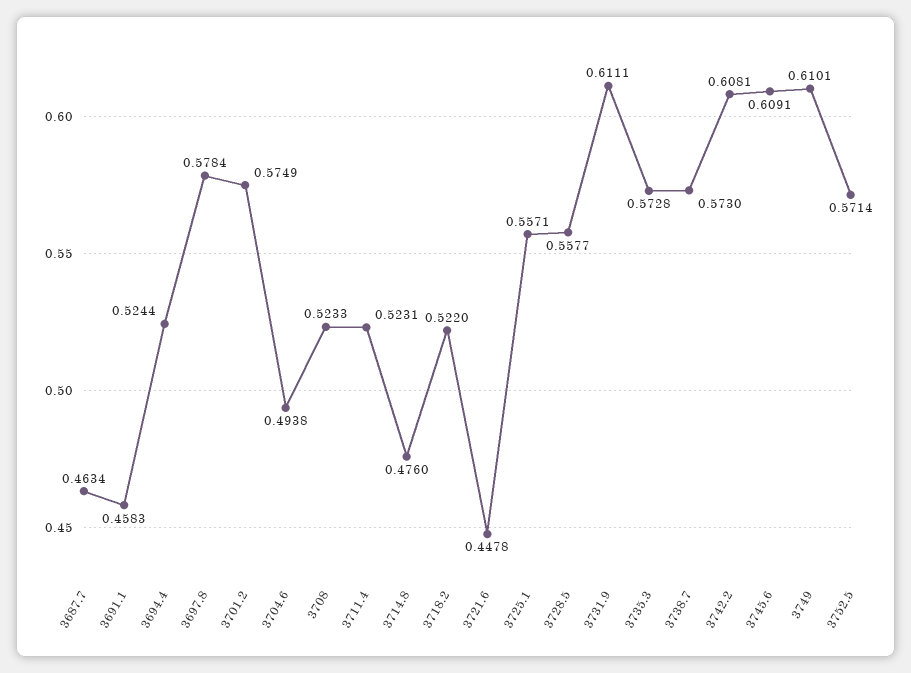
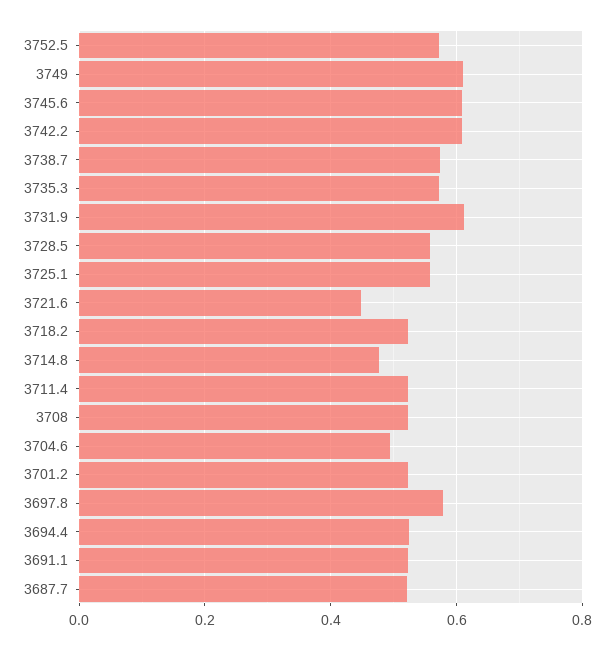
3687.7: 0.4634 -> 0.52
3691.1: 0.4583 -> 0.52
3701.2: 0.5749 -> 0.52

